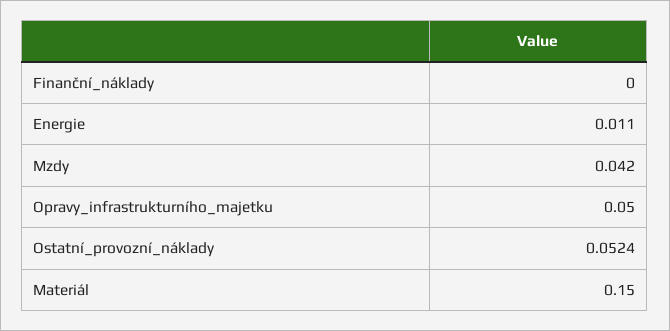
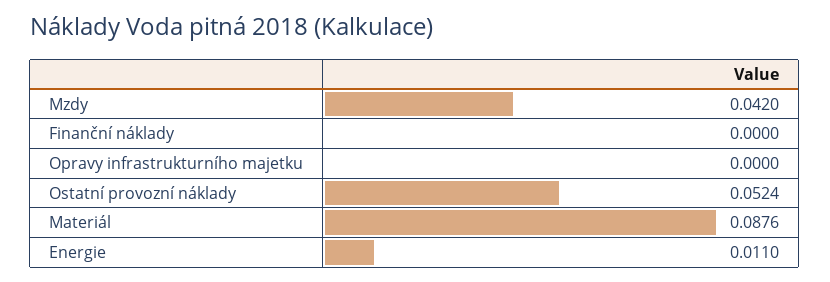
Opravy_infrastrukturního_majetku: 0.05 -> 0
Materiál: 0.15 -> 0.0876

